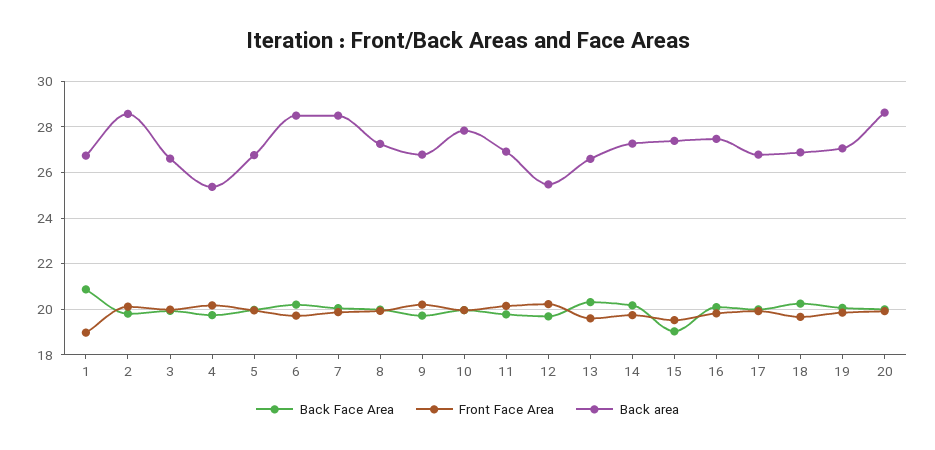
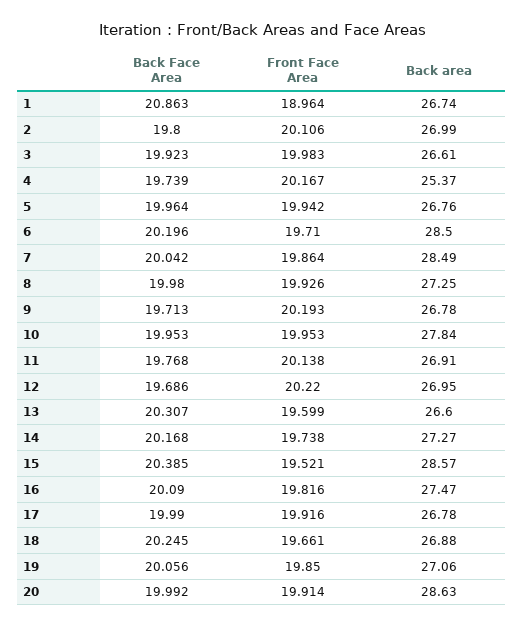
Back area, 2: 28.5 -> 26.99
Back area, 12: 25.5 -> 26.95
Back Face Area, 15: 19 -> 20.385
Back area, 15: 27.5 -> 28.57

